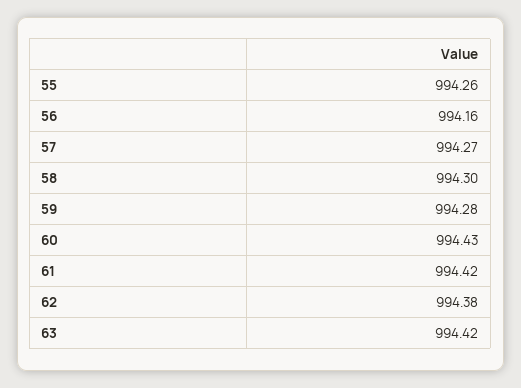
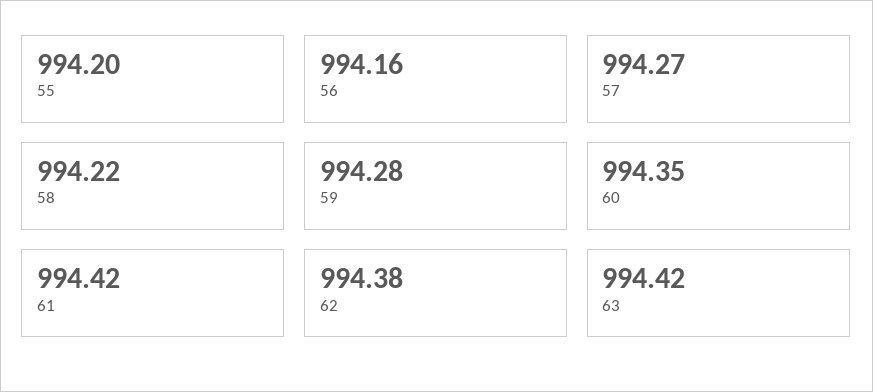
55: 994.26 -> 994.2
58: 994.3 -> 994.22
60: 994.43 -> 994.35

